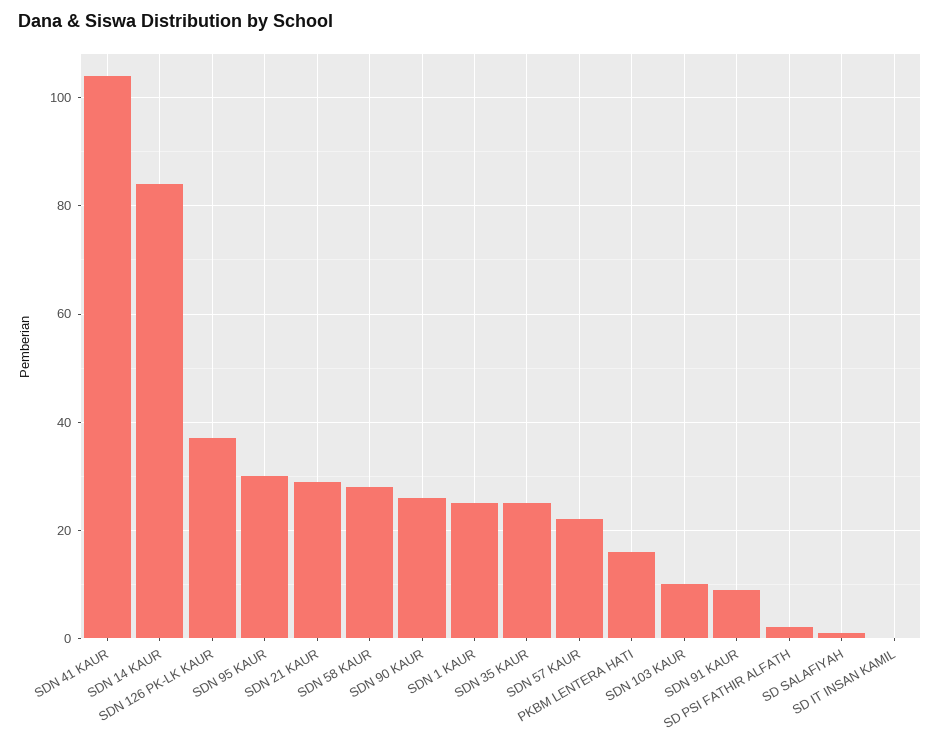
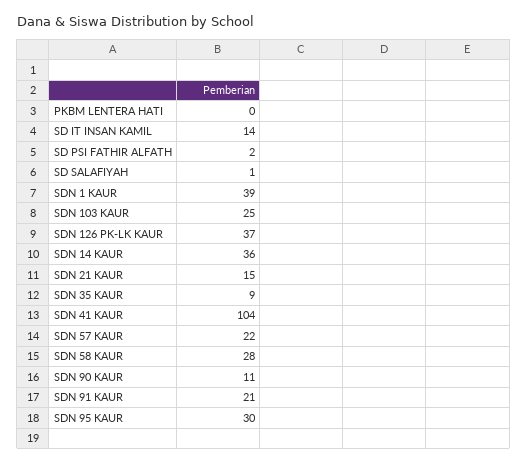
SDN 14 KAUR: 85 -> 36
SDN 21 KAUR: 30 -> 15
SDN 90 KAUR: 25 -> 11
SDN 1 KAUR: 25 -> 39
SDN 35 KAUR: 25 -> 9
PKBM LENTERA HATI: 15 -> 0
SDN 103 KAUR: 10 -> 25
SDN 91 KAUR: 10 -> 21
SD IT INSAN KAMIL: 0 -> 14

